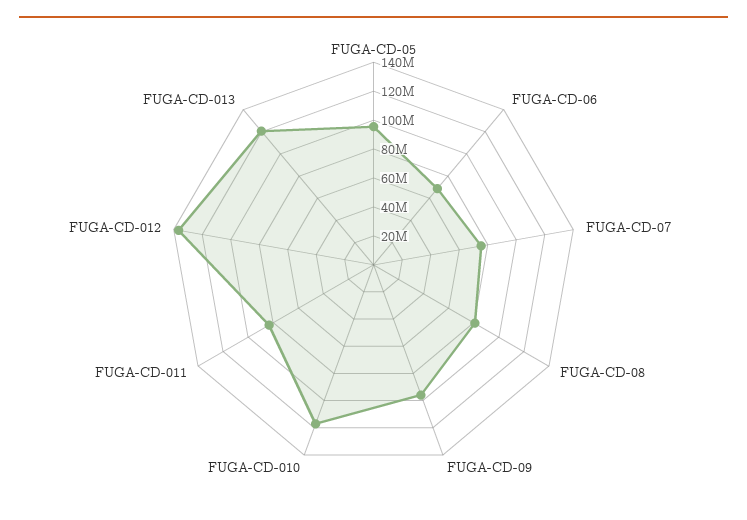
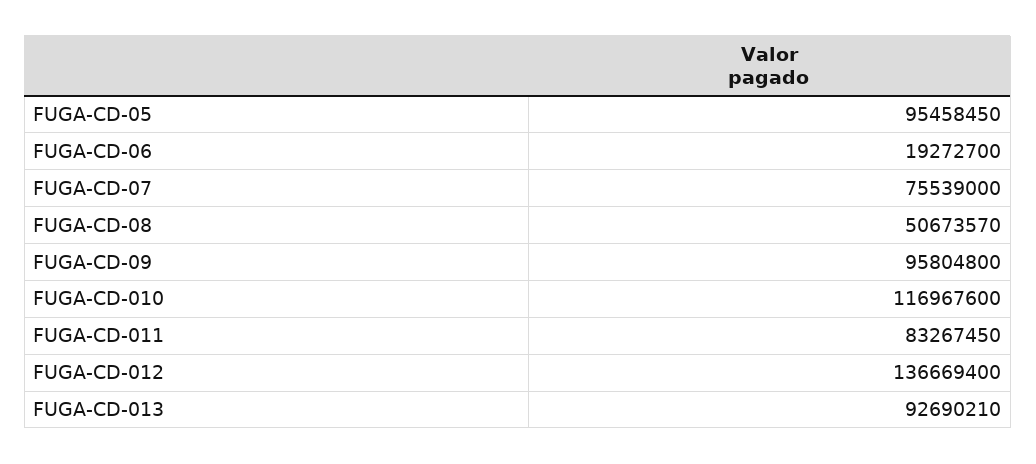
FUGA-CD-06: 70000000 -> 19272700
FUGA-CD-08: 80000000 -> 50673570
FUGA-CD-013: 120000000 -> 92690210

